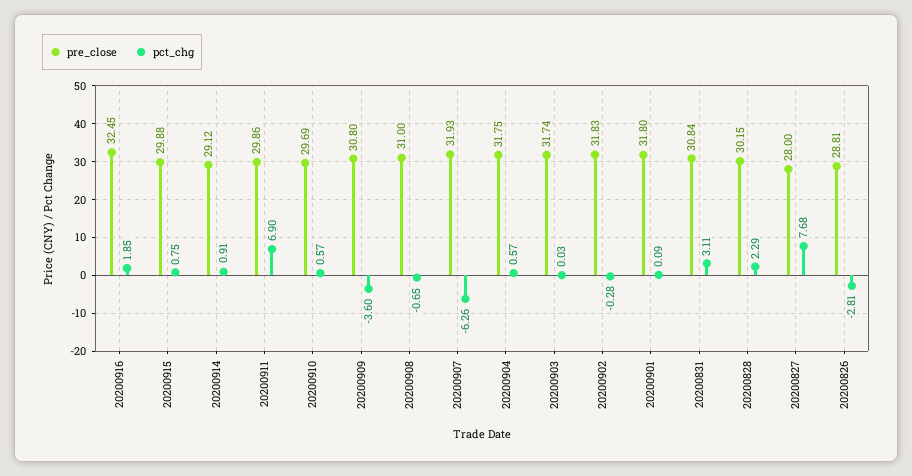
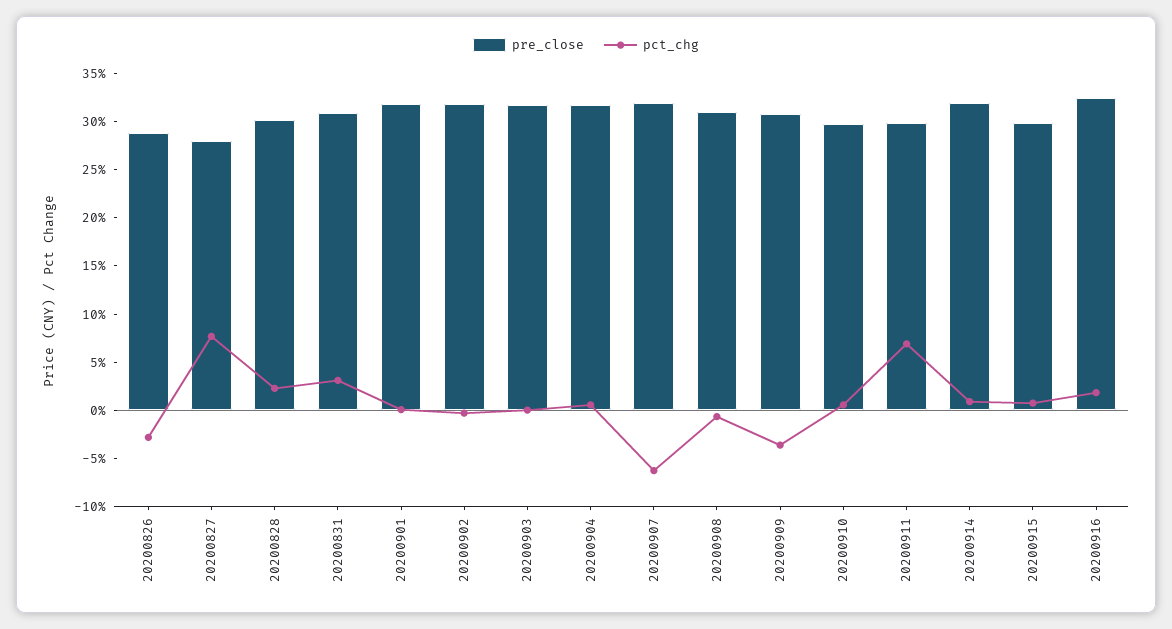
pre_close, 20200914: 29.12 -> 32

